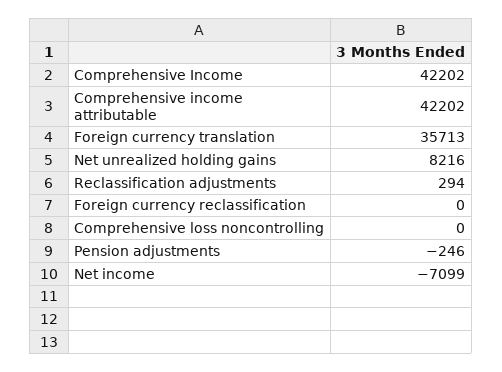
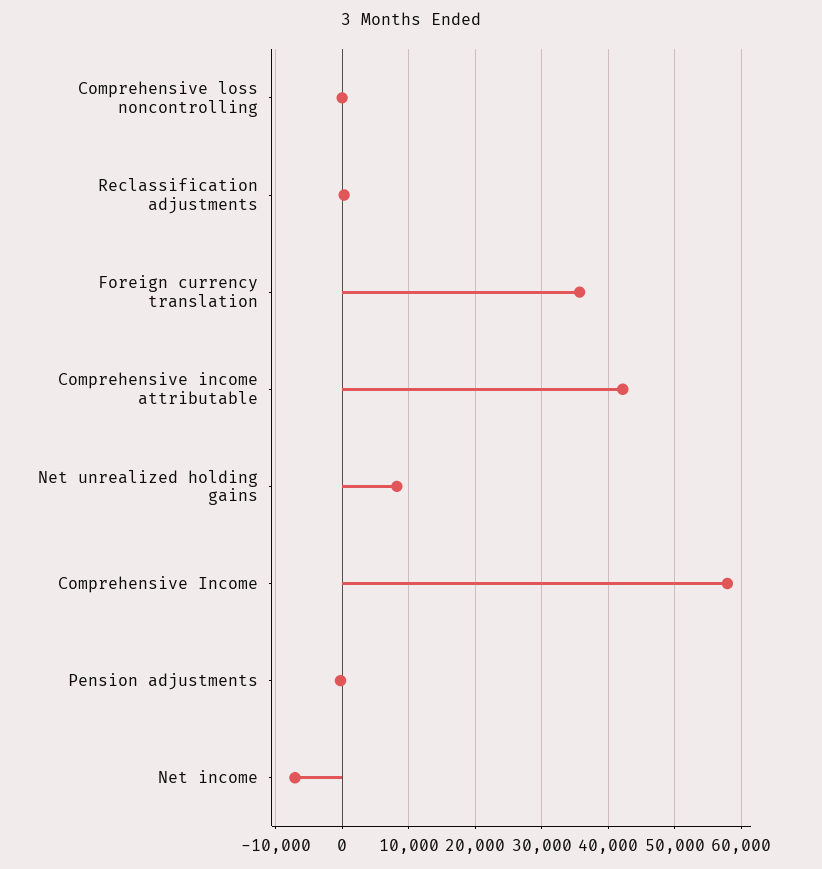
Comprehensive Income: 42202 -> 58000
Foreign currency reclassification: 0 -> none

